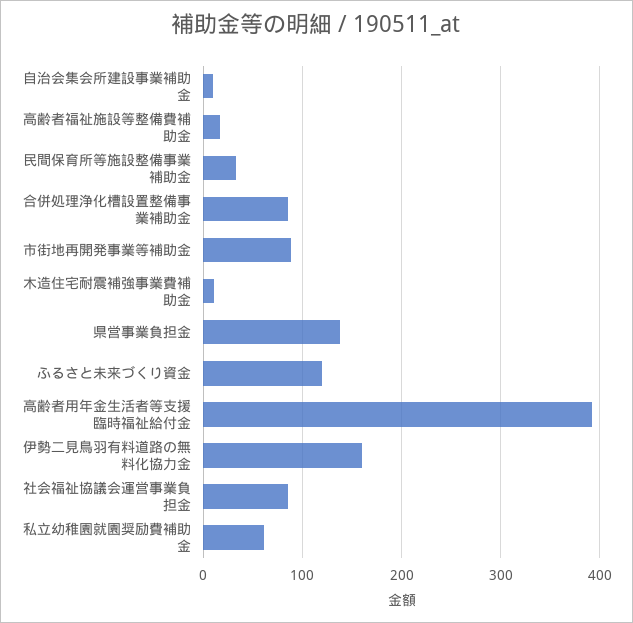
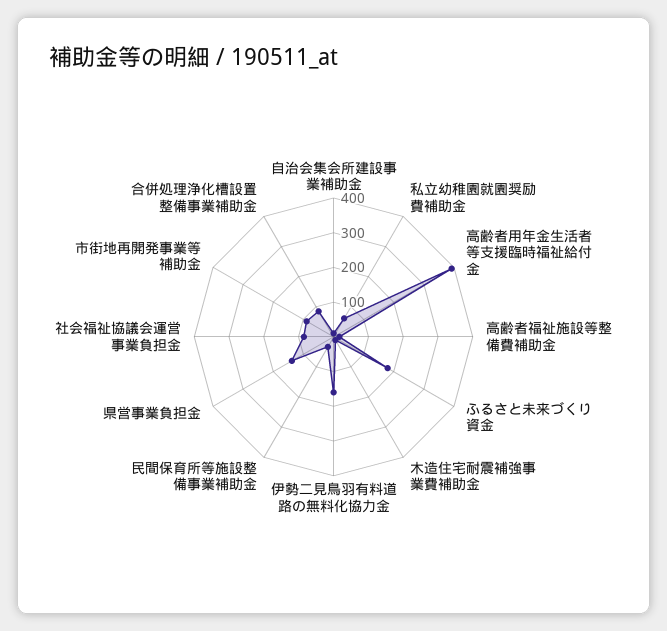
ふるさと未来づくり資金: 120 -> 175

